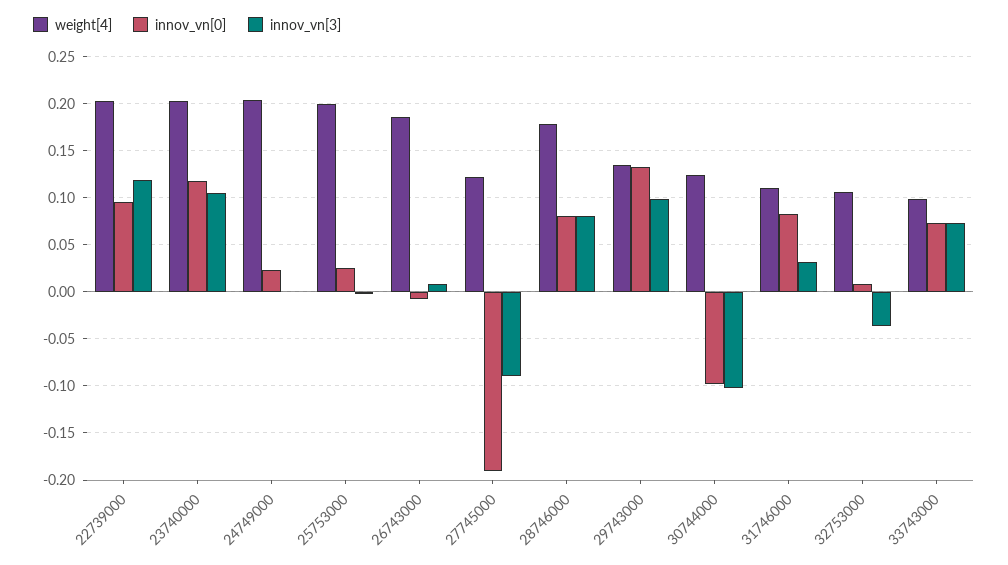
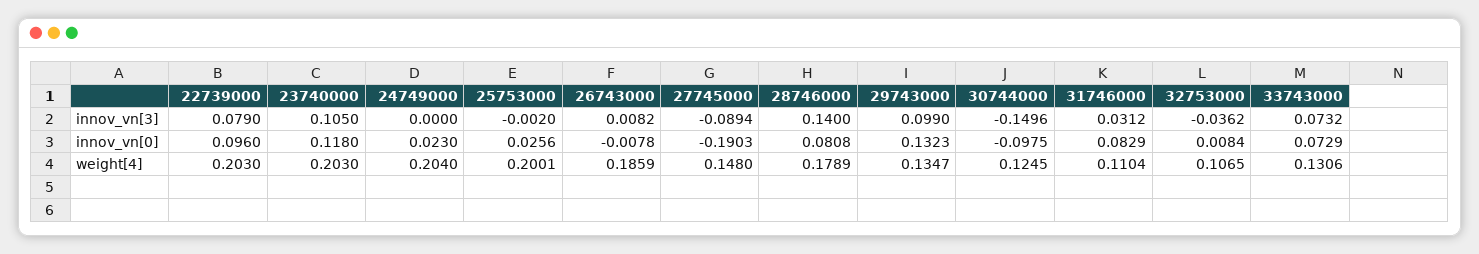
innov_vn[3], 22739000: 0.12 -> 0.079
weight[4], 27745000: 0.12 -> 0.148
innov_vn[3], 28746000: 0.08 -> 0.14
innov_vn[3], 30744000: -0.1 -> -0.1496
weight[4], 33743000: 0.1 -> 0.1306

